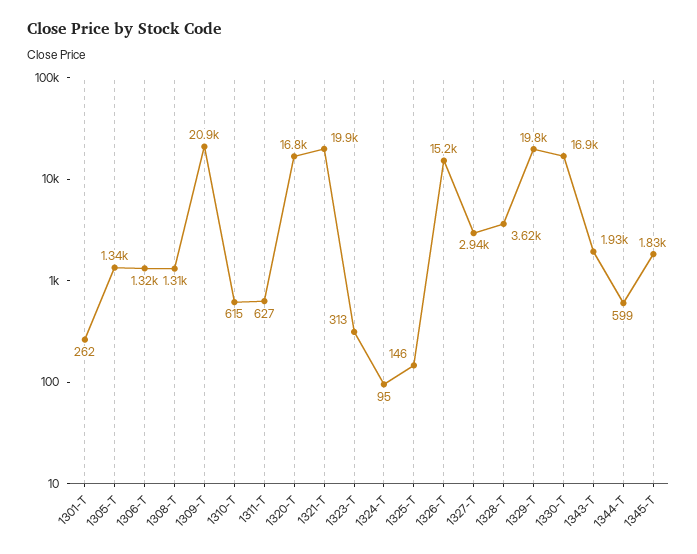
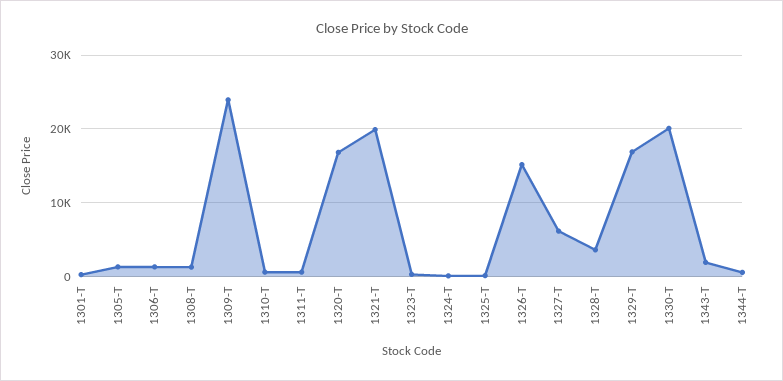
1309-T: 20900 -> 24000
1327-T: 2940 -> 6000
1329-T: 19800 -> 17000
1330-T: 16900 -> 20000
1345-T: 1830 -> none

